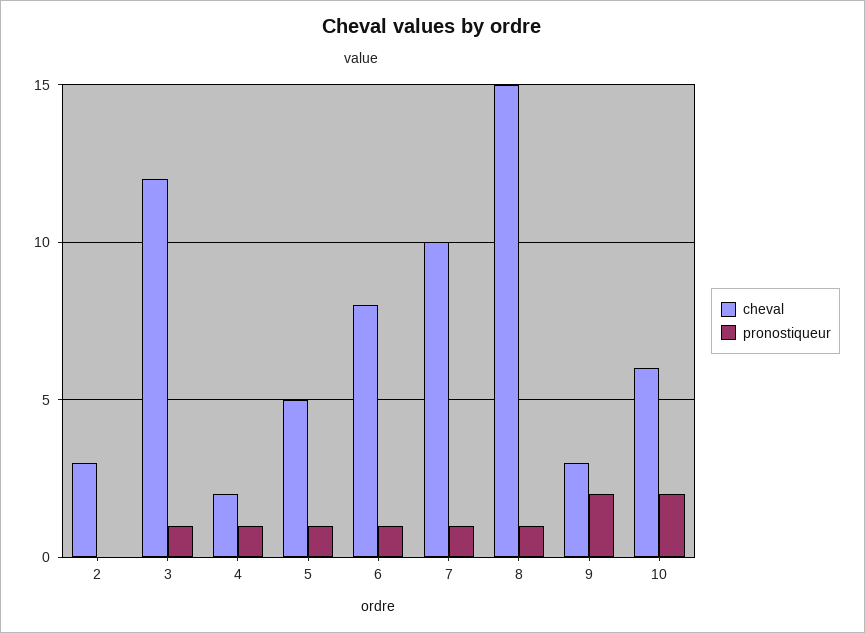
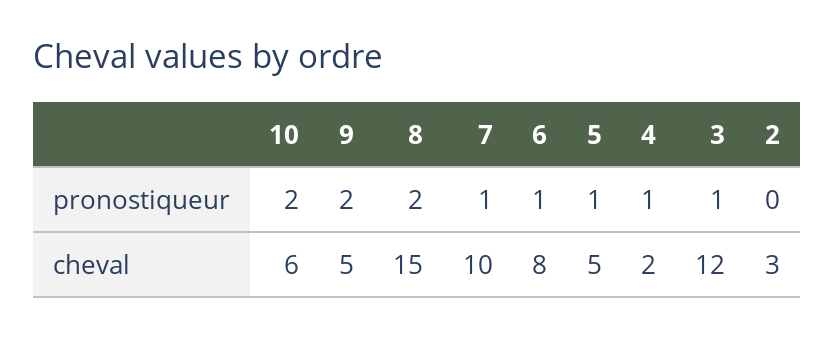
pronostiqueur, 8: 1 -> 2
cheval, 9: 3 -> 5

